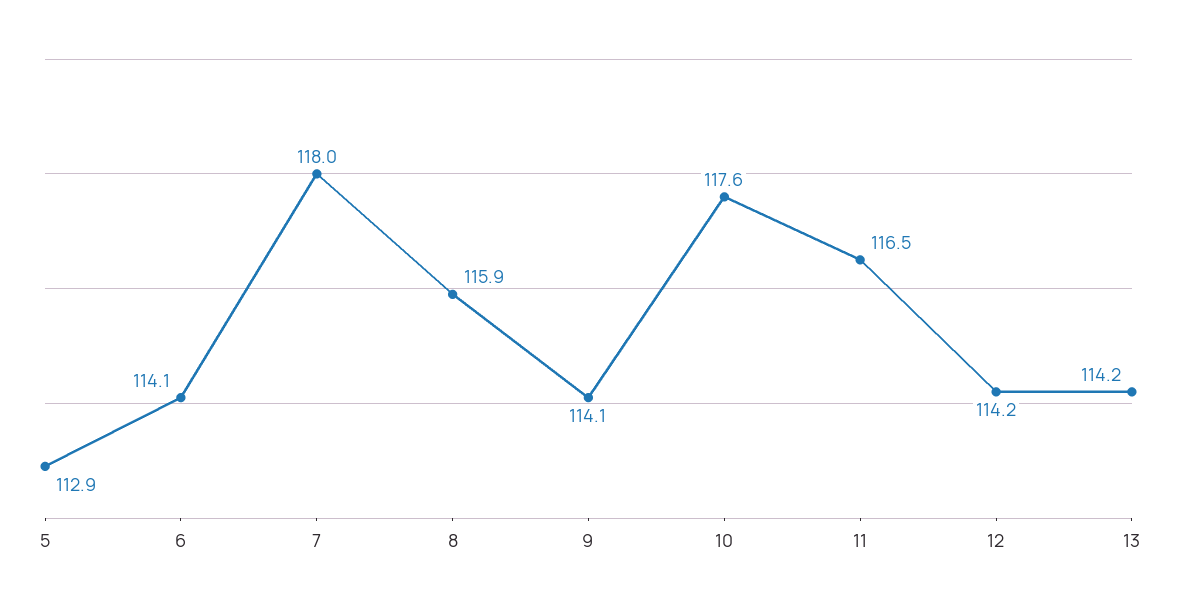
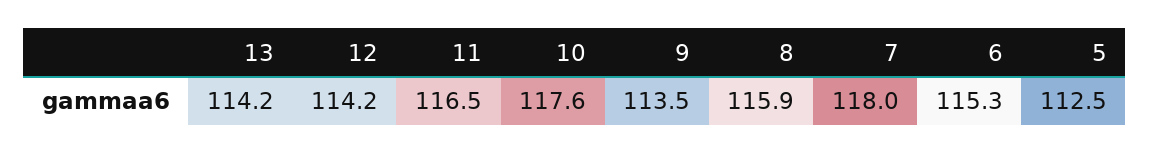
5: 112.9 -> 112.5
6: 114.1 -> 115.3
9: 114.1 -> 113.5

